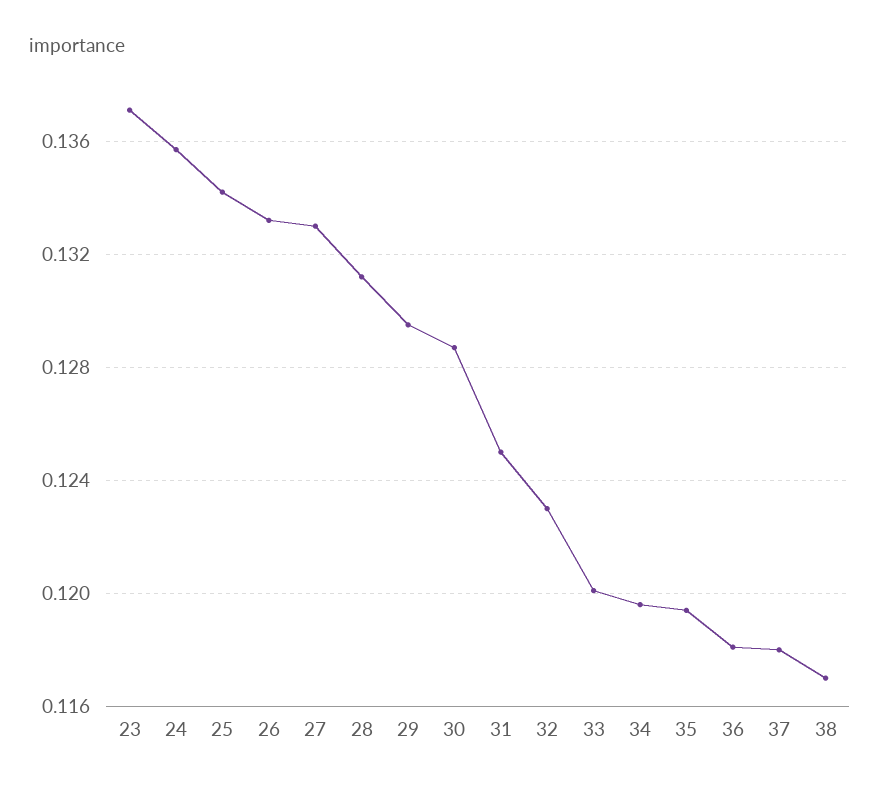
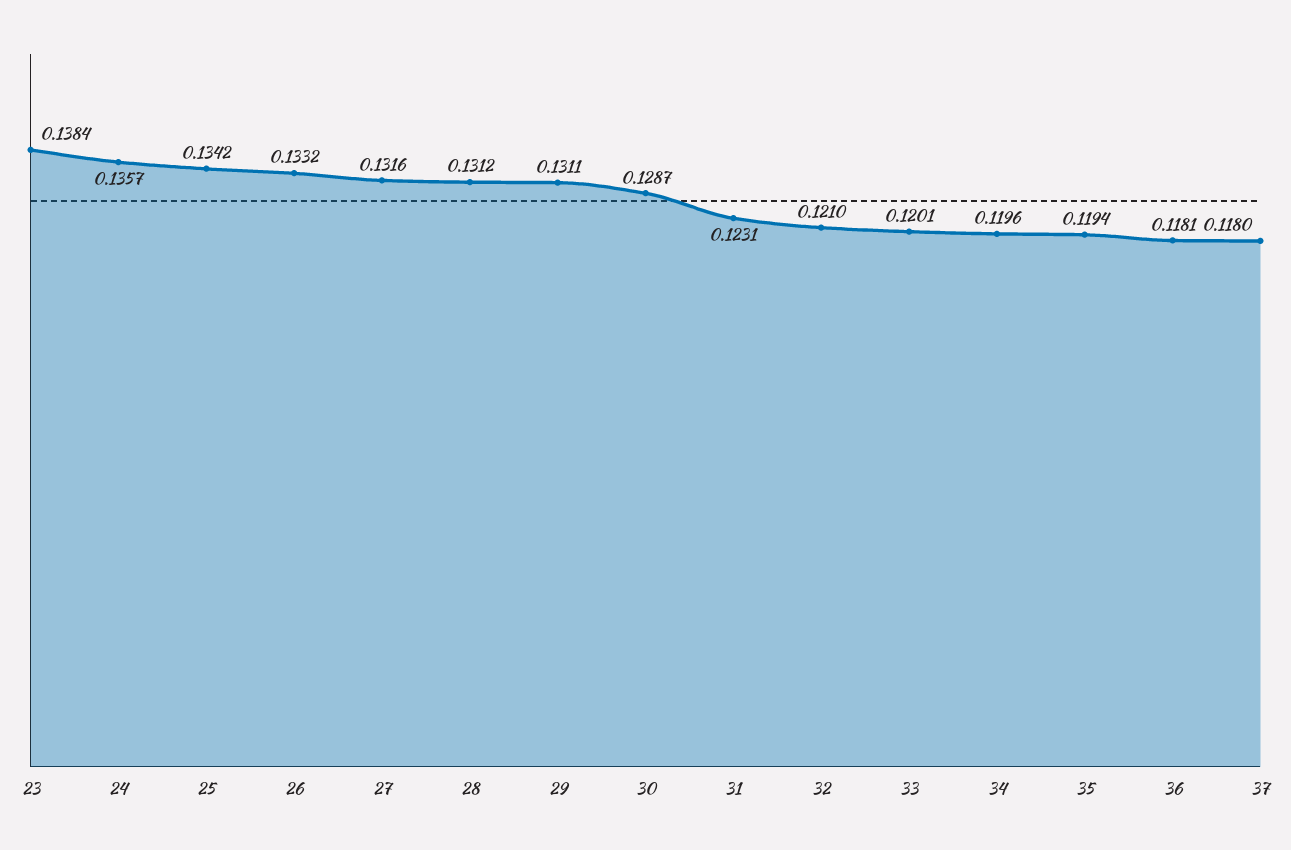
23: 0.137 -> 0.1384
27: 0.133 -> 0.1316
29: 0.1295 -> 0.1311
31: 0.125 -> 0.1231
32: 0.123 -> 0.121
38: 0.117 -> none

